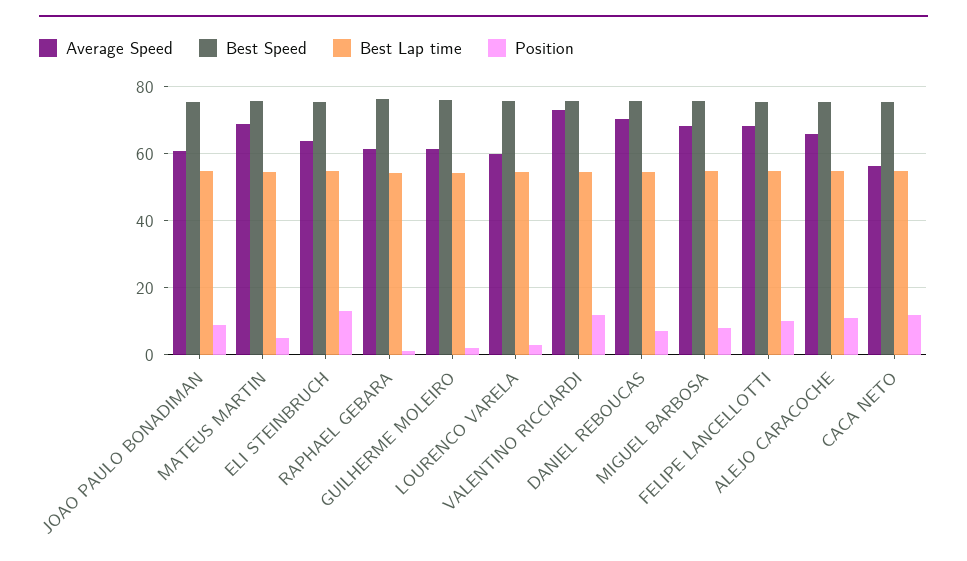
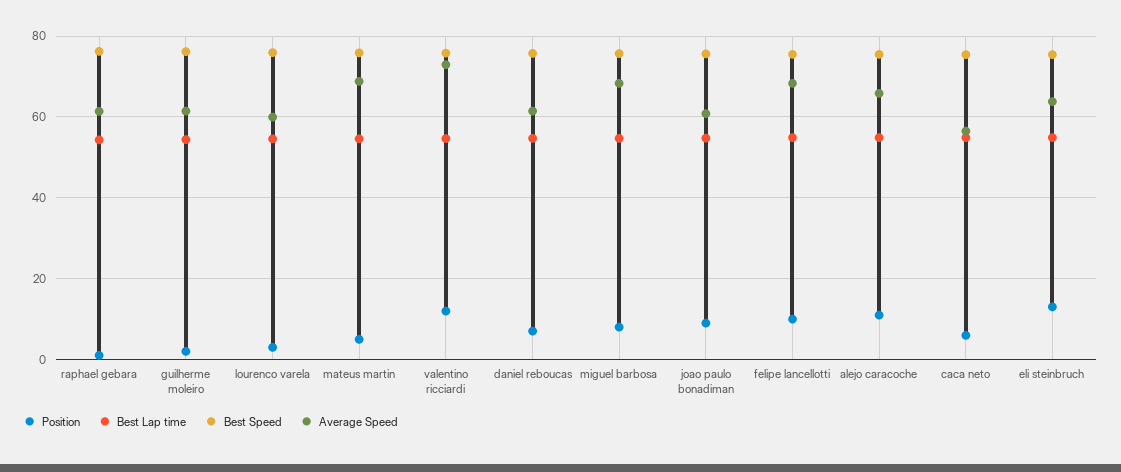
Average Speed, DANIEL REBOUCAS: 70 -> 62
Position, CACA NETO: 12 -> 6

